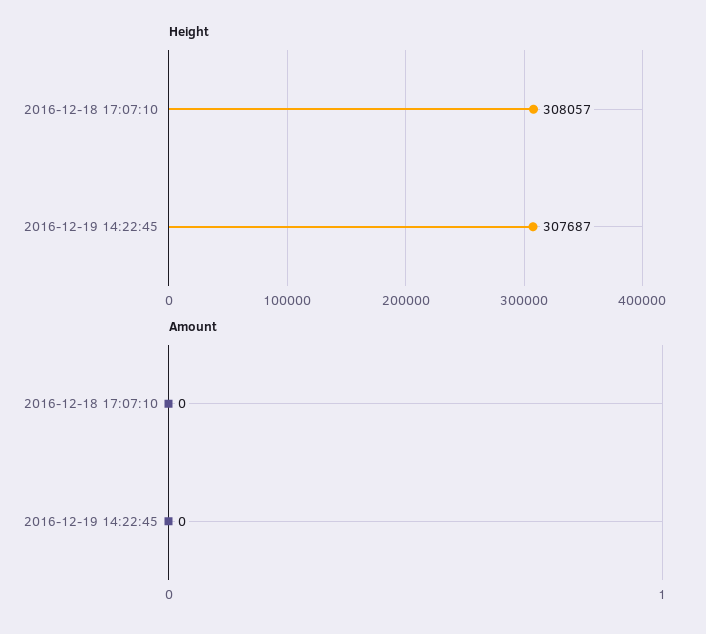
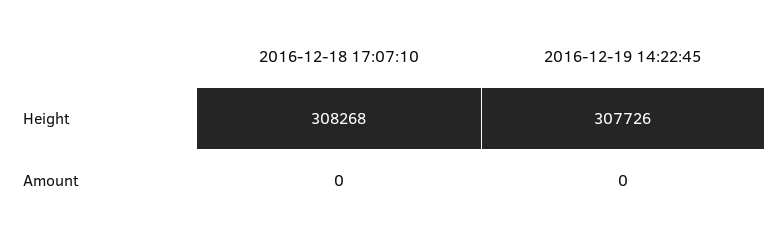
Height, 2016-12-18 17:07:10: 308057 -> 308268
Height, 2016-12-19 14:22:45: 307687 -> 307726

